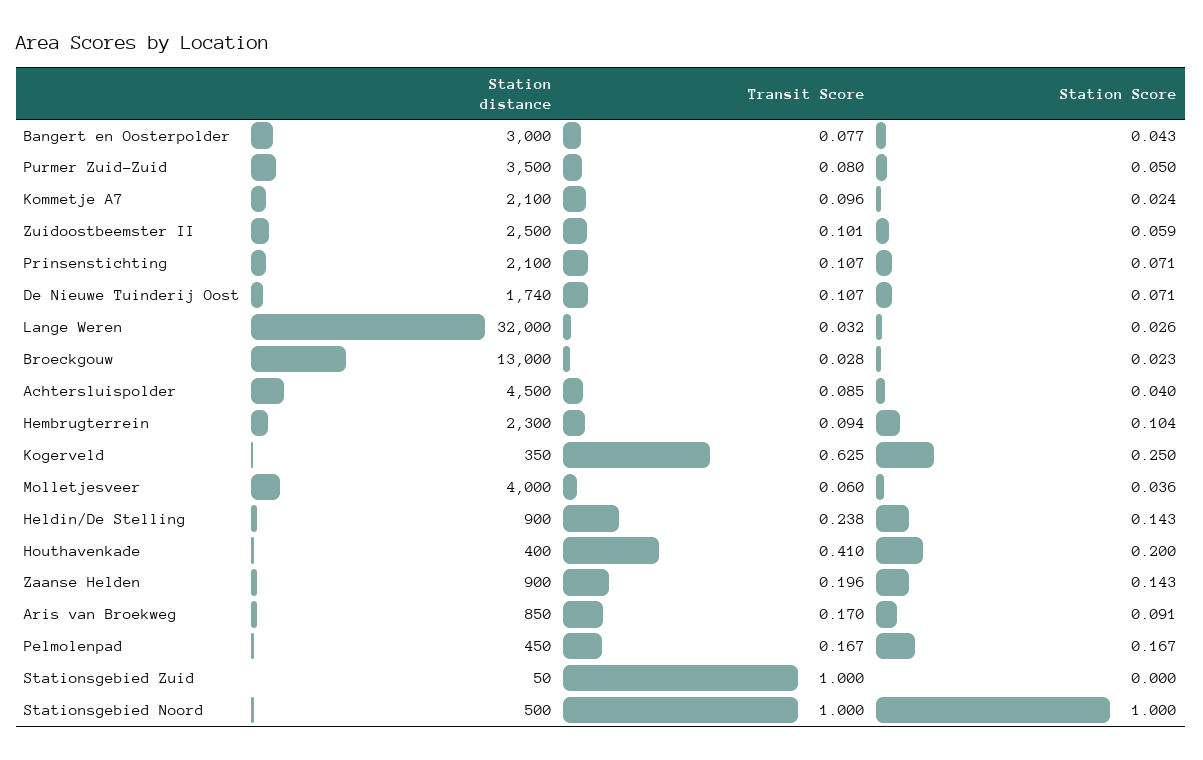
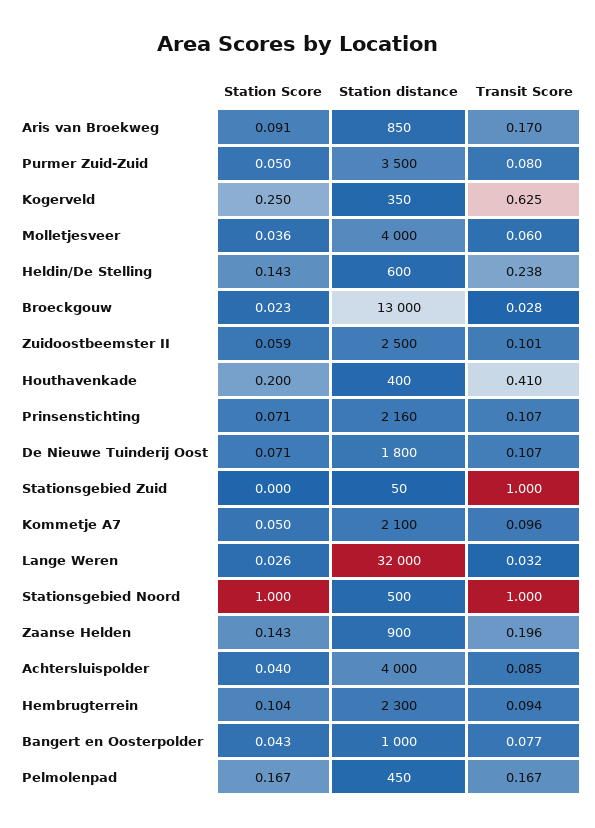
Station distance, Bangert en Oosterpolder: 3000 -> 1000
Station Score, Kommetje A7: 0.024 -> 0.05
Station distance, Prinsenstichting: 2100 -> 2160
Station distance, De Nieuwe Tuinderij Oost: 1740 -> 1800
Station distance, Achtersluispolder: 4500 -> 4000
Station distance, Heldin/De Stelling: 900 -> 600

